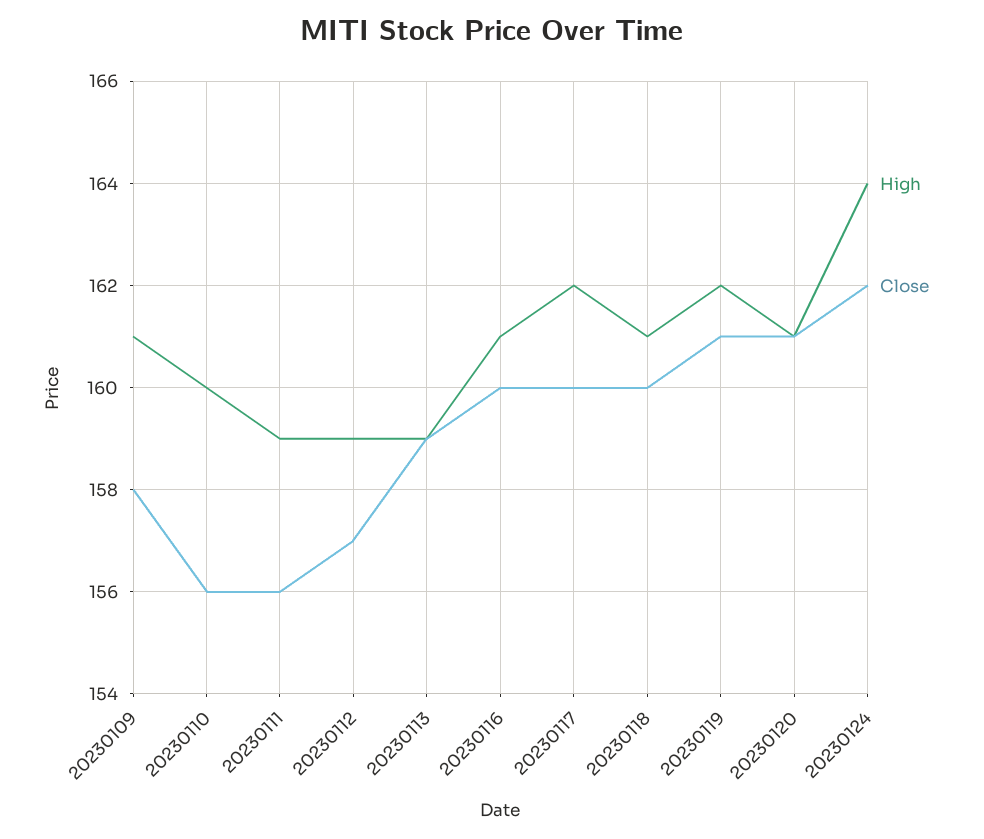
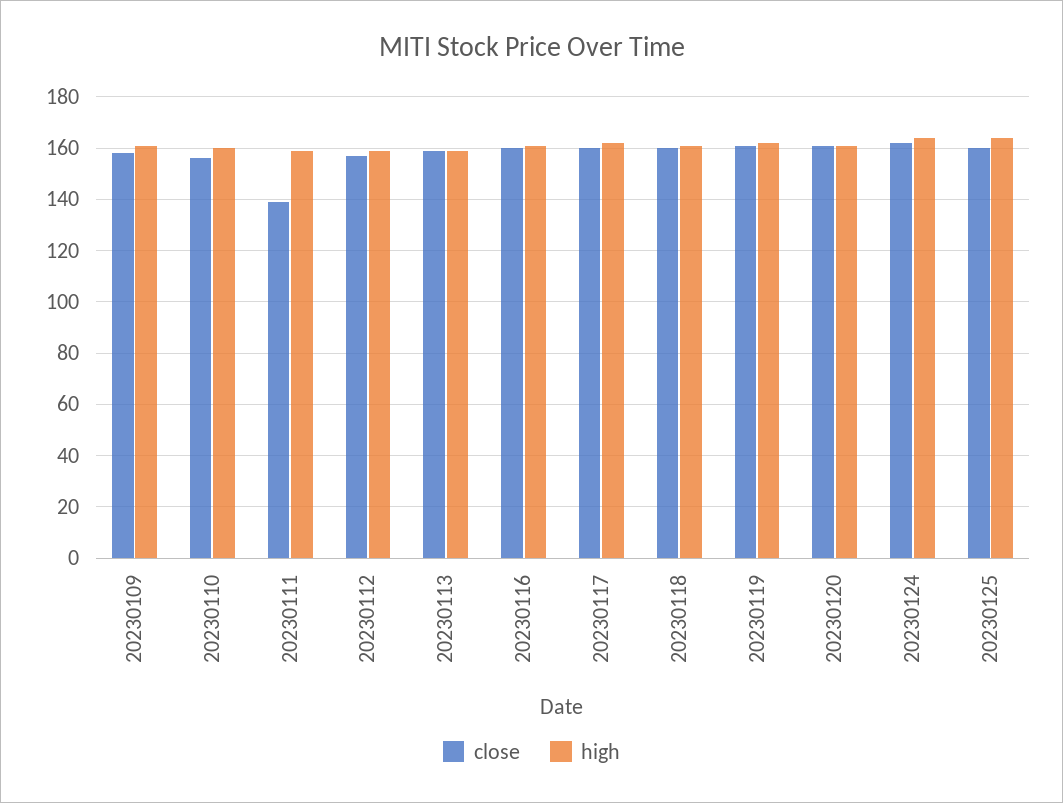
Close, 20230111: 156 -> 140
Close, 20230125: none -> 160
High, 20230125: none -> 165

